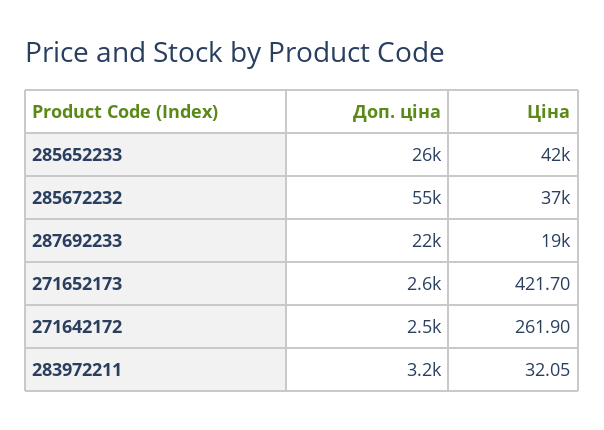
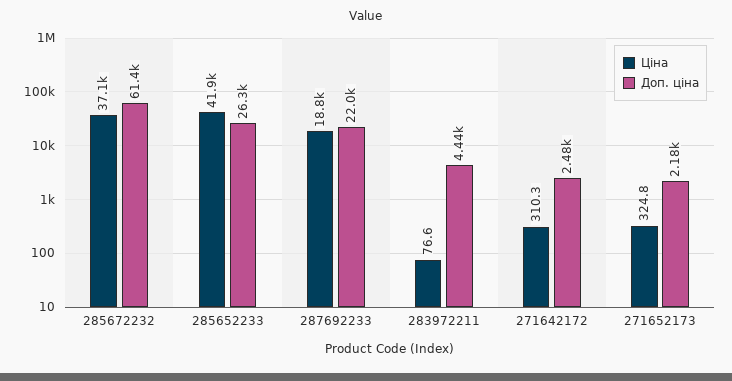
Доп. ціна, 285672232: 55000 -> 61400
Доп. ціна, 271652173: 2600 -> 2180
Ціна, 271652173: 421.7 -> 324.8
Ціна, 271642172: 261.9 -> 310.3
Доп. ціна, 283972211: 3200 -> 4440
Ціна, 283972211: 32.05 -> 76.6

